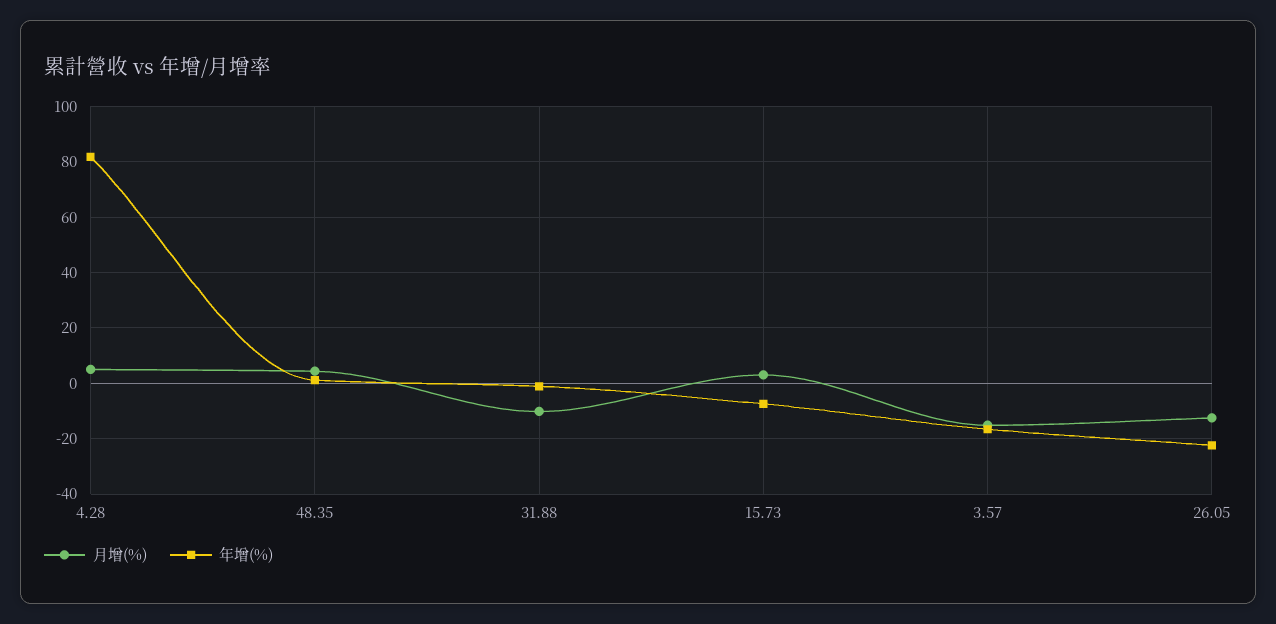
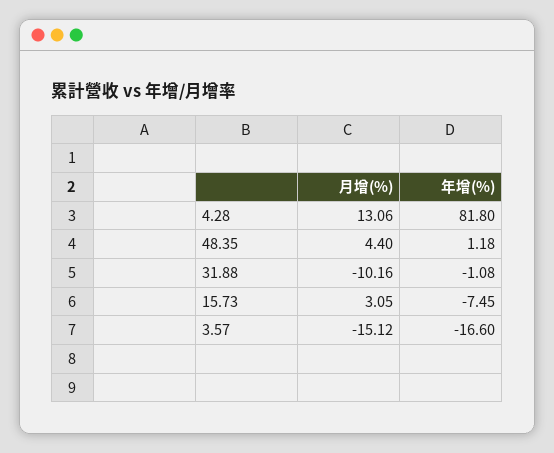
月增(%), 4.28: 5 -> 13.06
月增(%), 26.05: -12.5 -> none
年增(%), 26.05: -22.5 -> none

